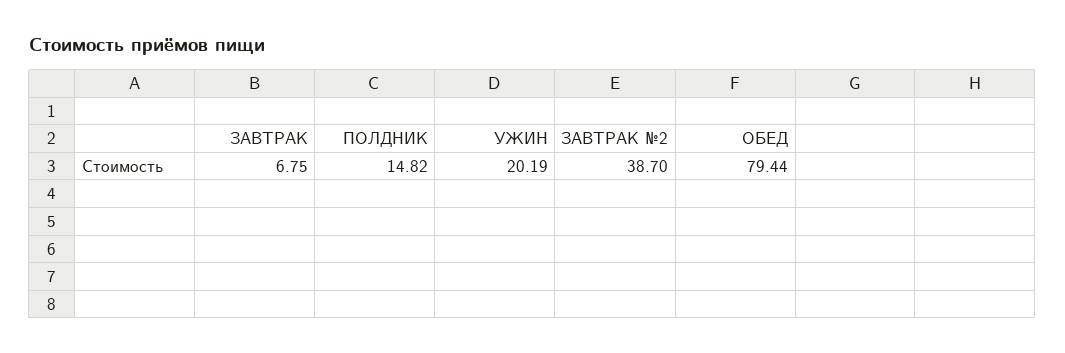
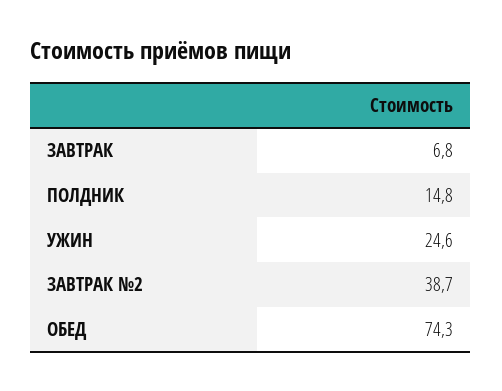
УЖИН: 20.19 -> 24.6
ОБЕД: 79.44 -> 74.3

